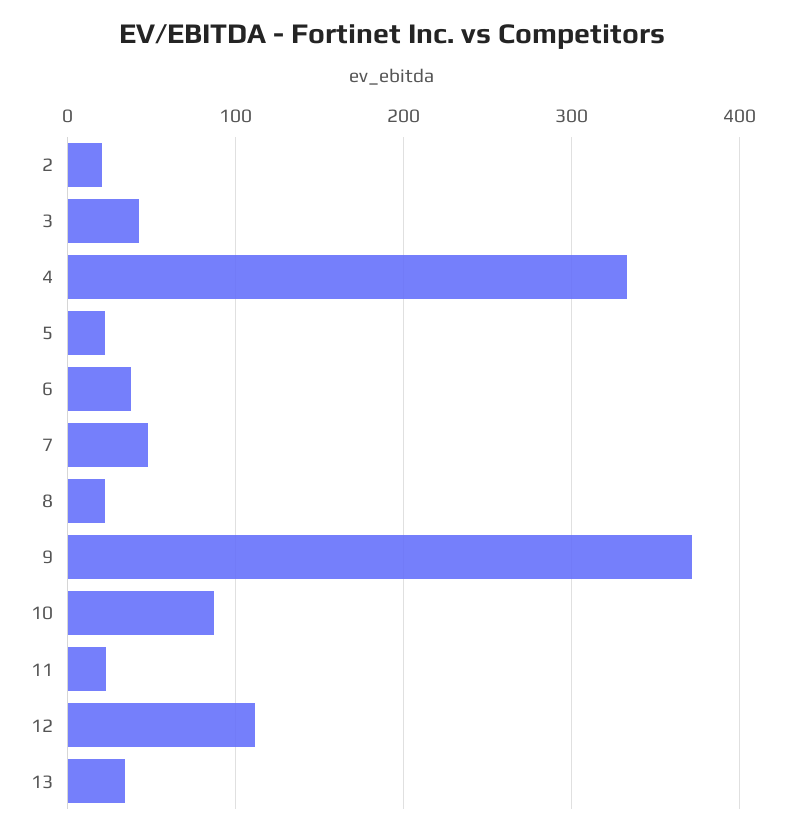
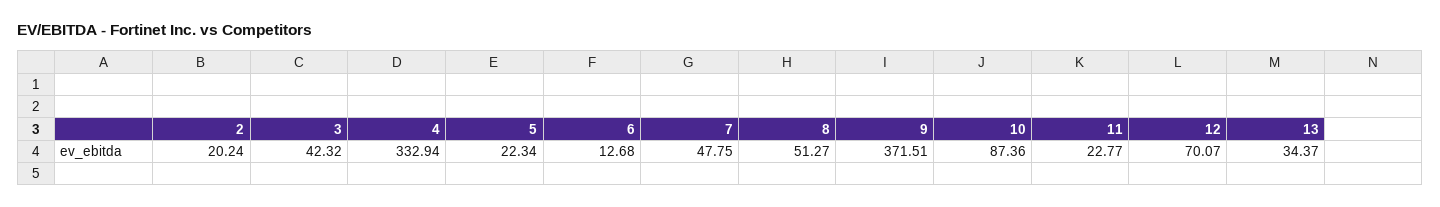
6: 40 -> 12.68
8: 20 -> 51.27
12: 110 -> 70.07

